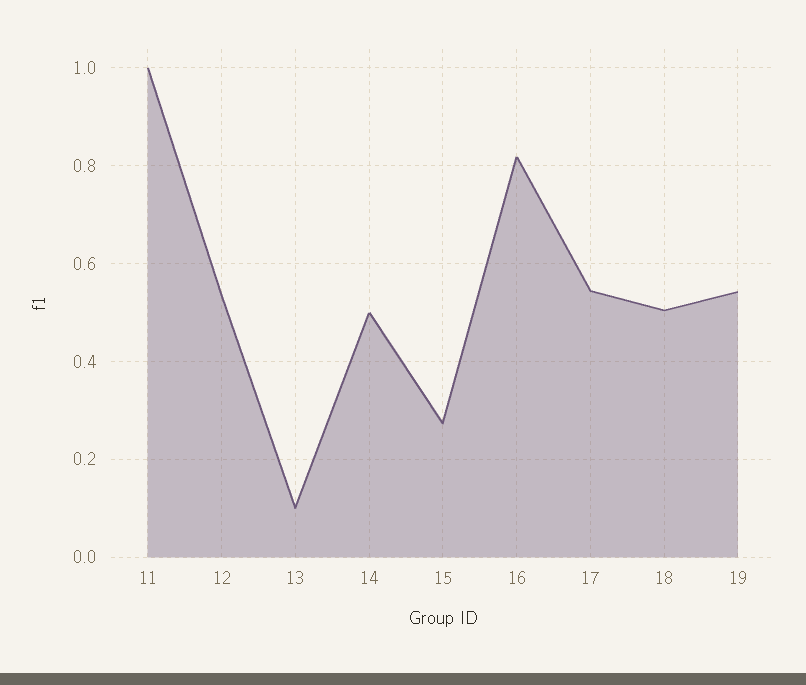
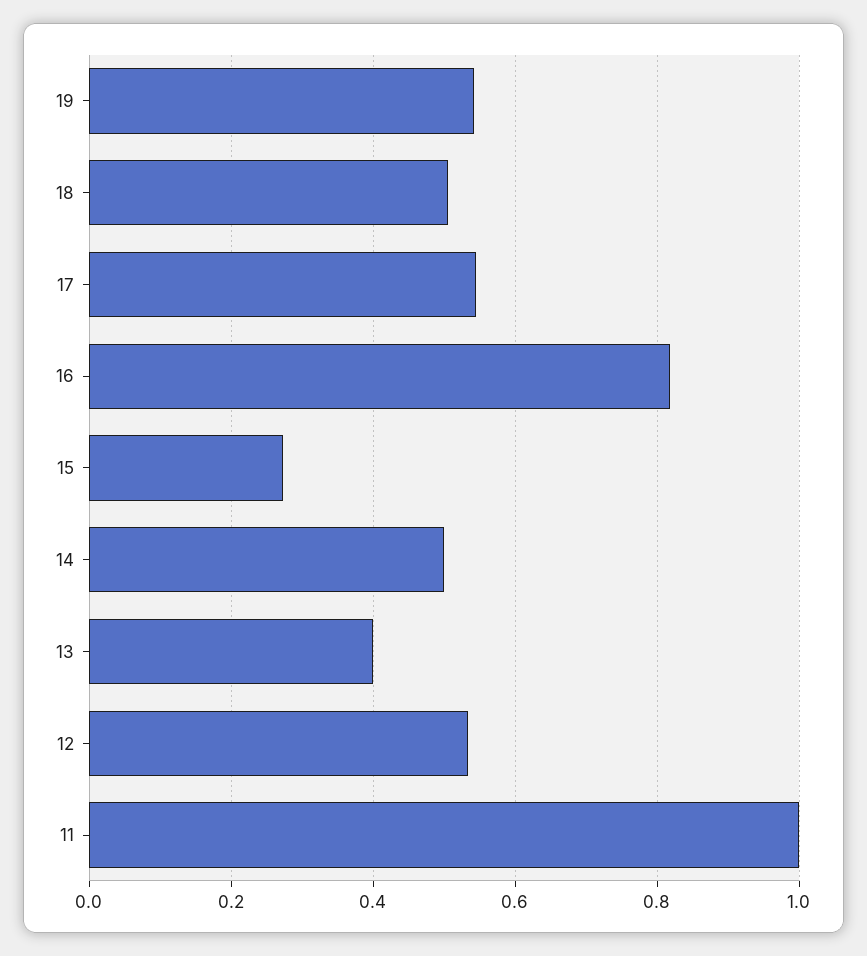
13: 0.1 -> 0.4

